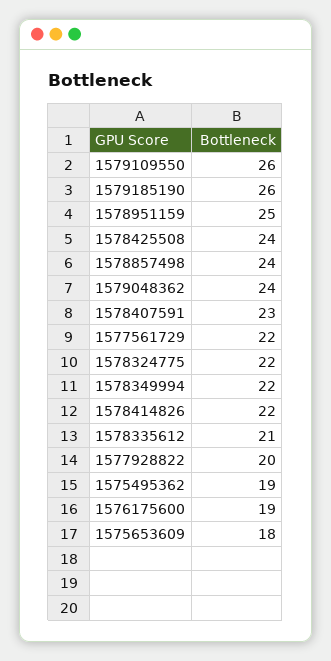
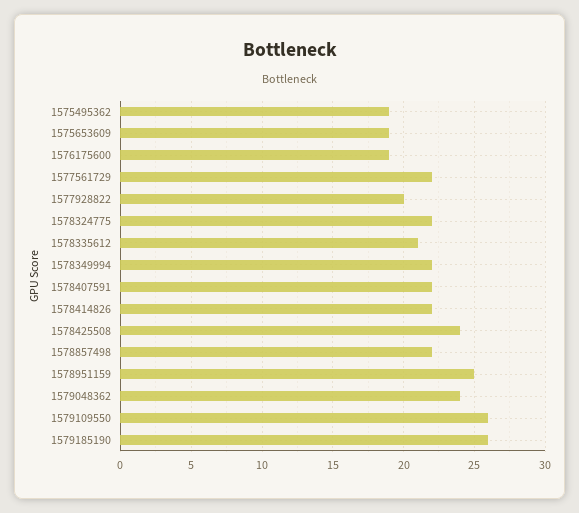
1578857498: 24 -> 22
1578407591: 23 -> 22
1575653609: 18 -> 19

